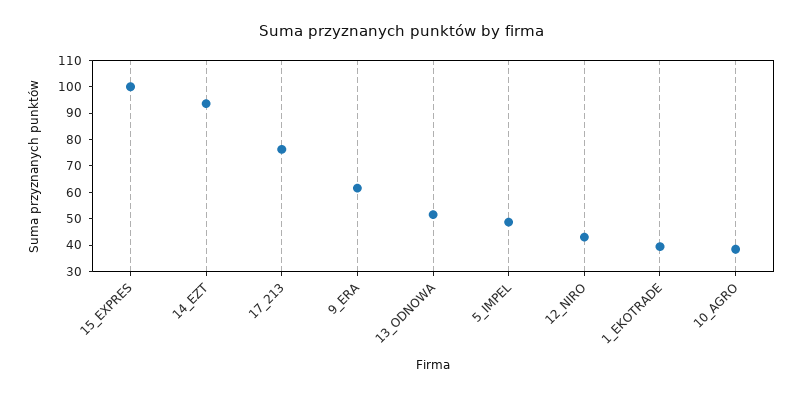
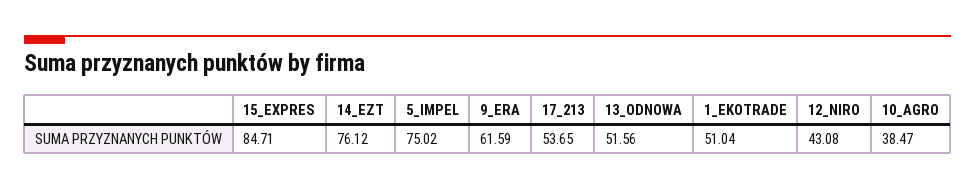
15_EXPRES: 100 -> 84.71
14_EZT: 95 -> 76.12
17_213: 75 -> 53.65
5_IMPEL: 50 -> 75.02
1_EKOTRADE: 40 -> 51.04

